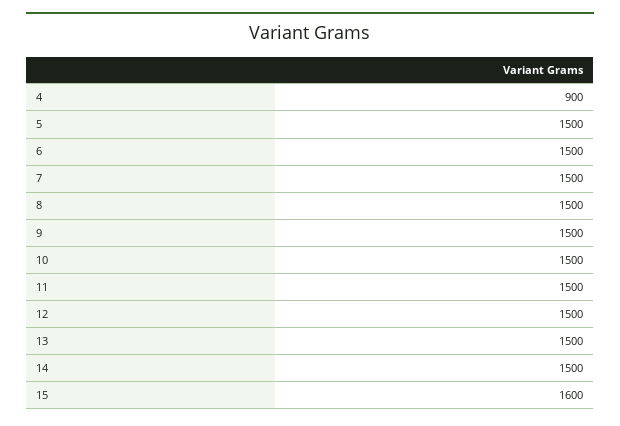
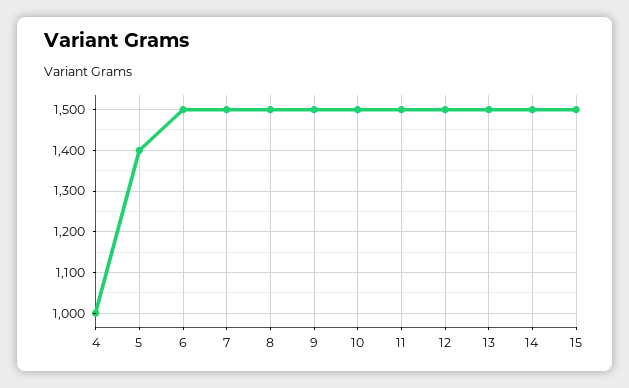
4: 900 -> 1000
5: 1500 -> 1400
15: 1600 -> 1500

